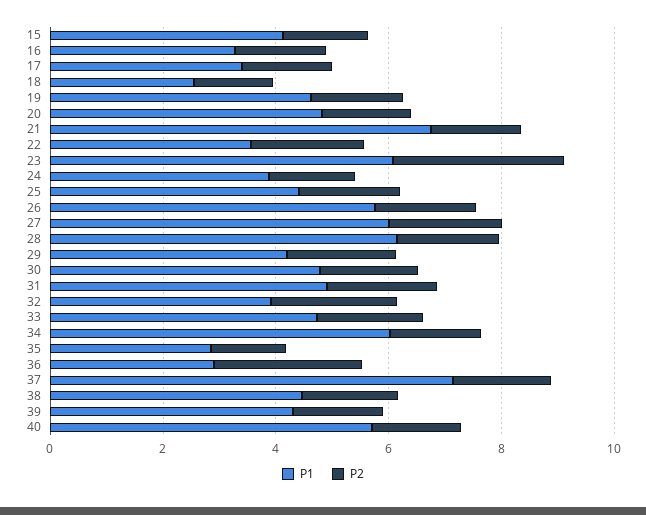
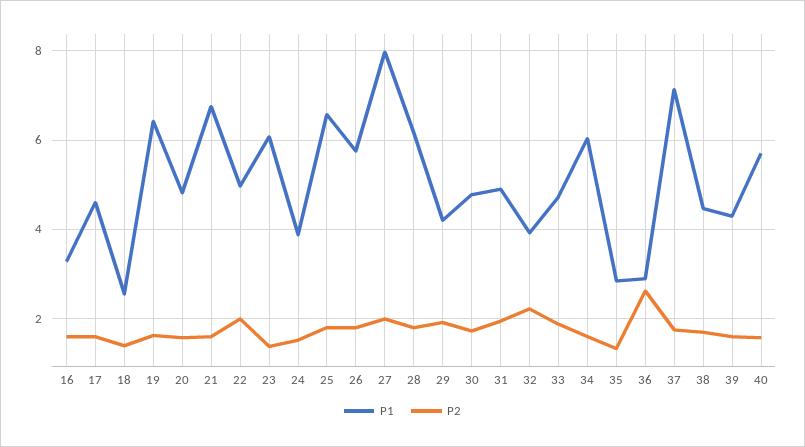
P1, 15: 4 -> none
P2, 15: 1.5 -> none
P1, 17: 3.5 -> 4.6
P1, 19: 4.5 -> 6.4
P1, 22: 3.5 -> 5
P2, 23: 3 -> 1.4
P1, 25: 4.5 -> 6.6
P1, 27: 6 -> 8

